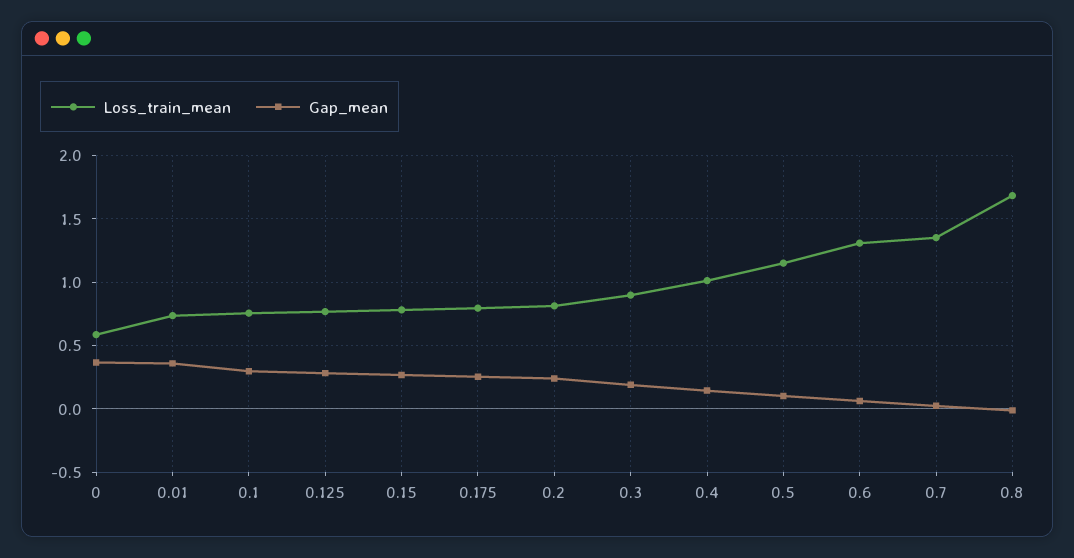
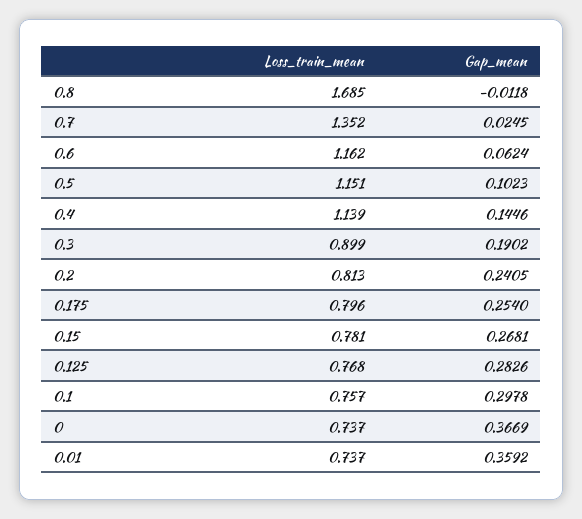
Loss_train_mean, 0: 0.6 -> 0.737
Loss_train_mean, 0.4: 1 -> 1.139
Loss_train_mean, 0.6: 1.3 -> 1.162

